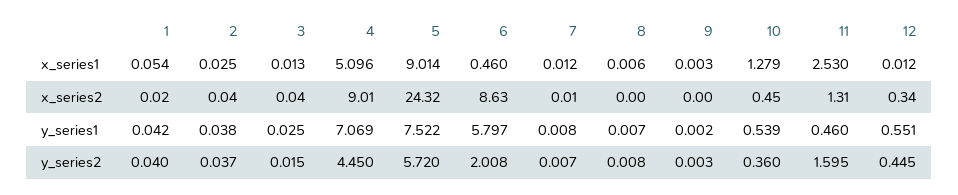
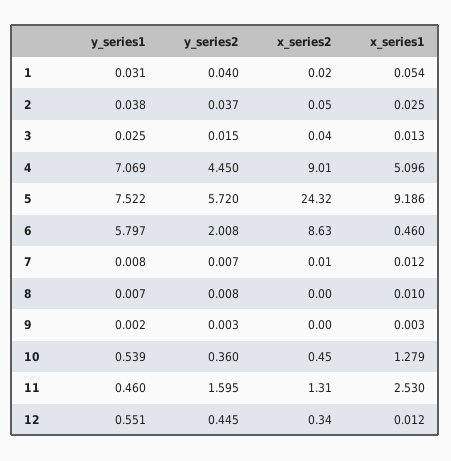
5, x_series1: 9.014 -> 9.186
8, x_series1: 0.006 -> 0.01
2, x_series2: 0.04 -> 0.05
1, y_series1: 0.042 -> 0.031

